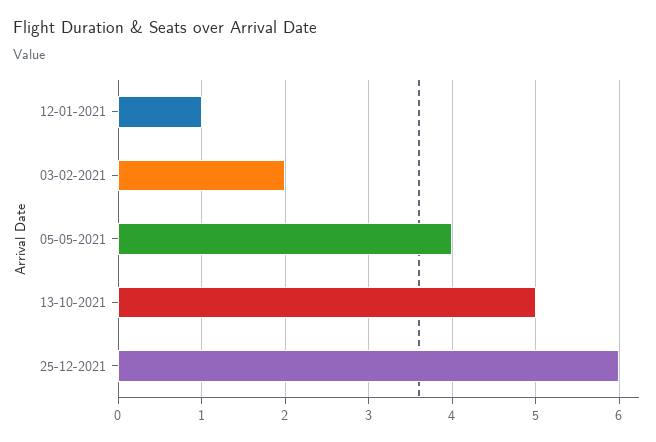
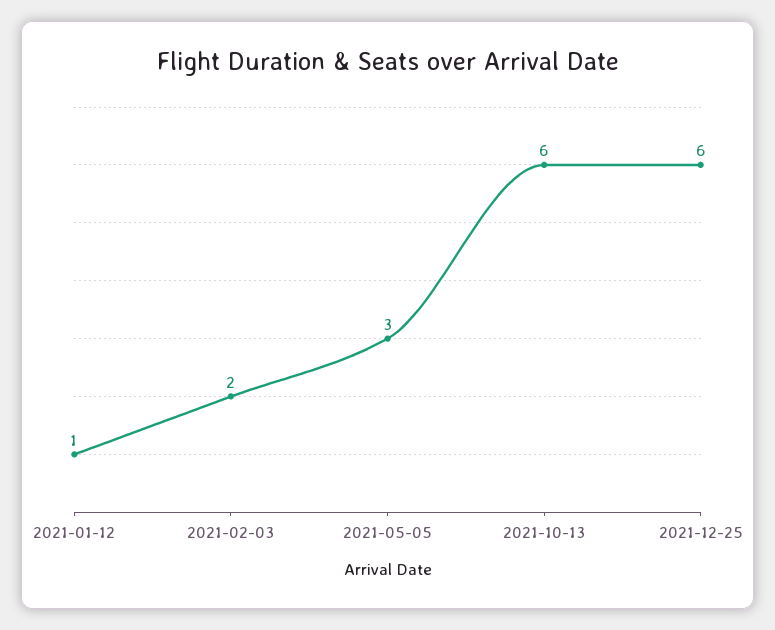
05-05-2021: 4 -> 3
13-10-2021: 5 -> 6

